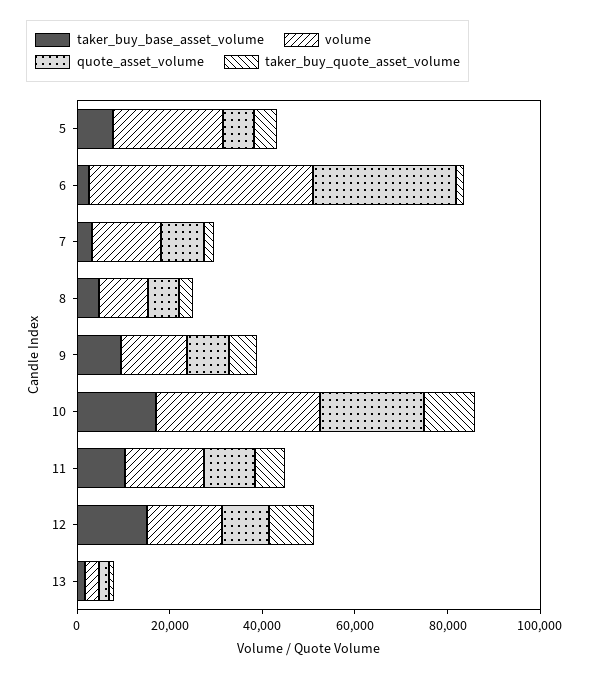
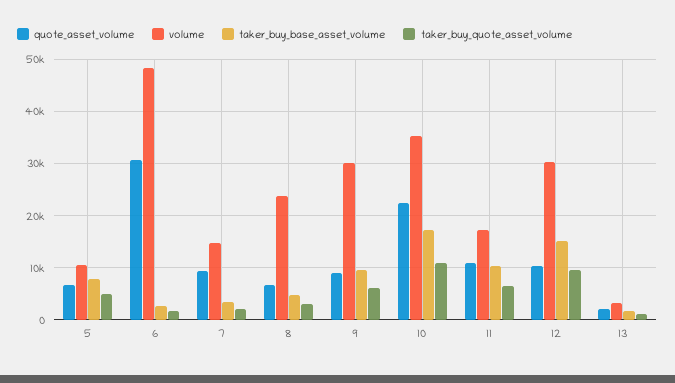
volume, 5: 25000 -> 10000
volume, 8: 10000 -> 24000
volume, 9: 15000 -> 30000
volume, 12: 15000 -> 30000

